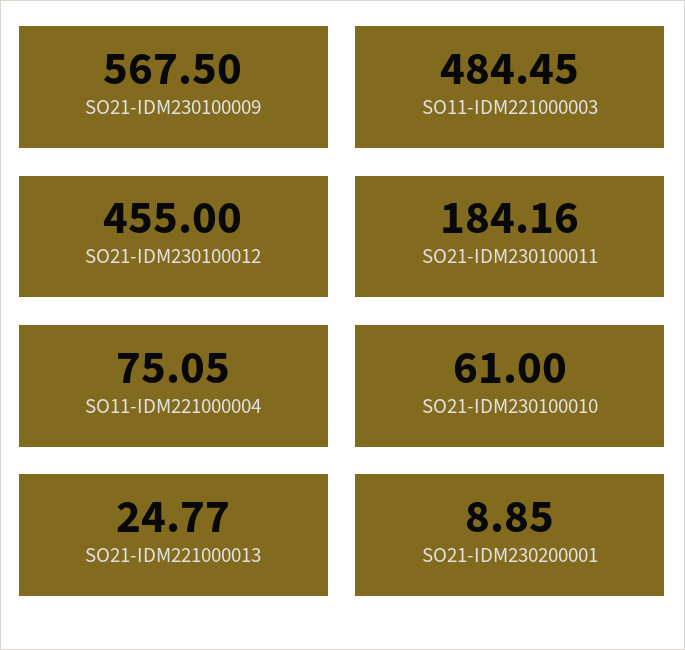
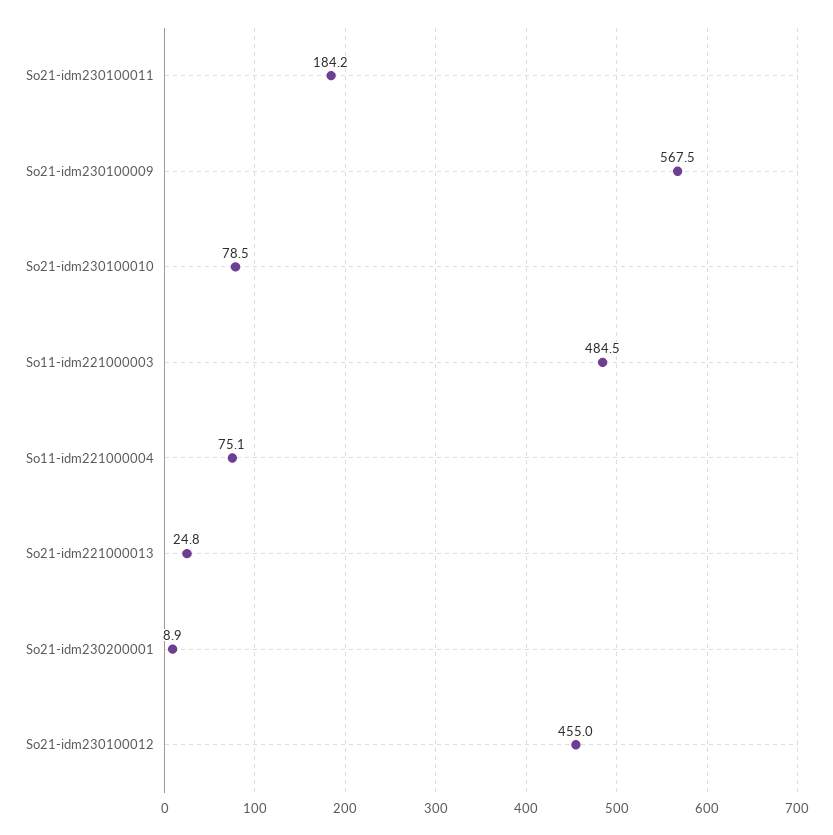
SO21-IDM230100010: 61 -> 78.5

